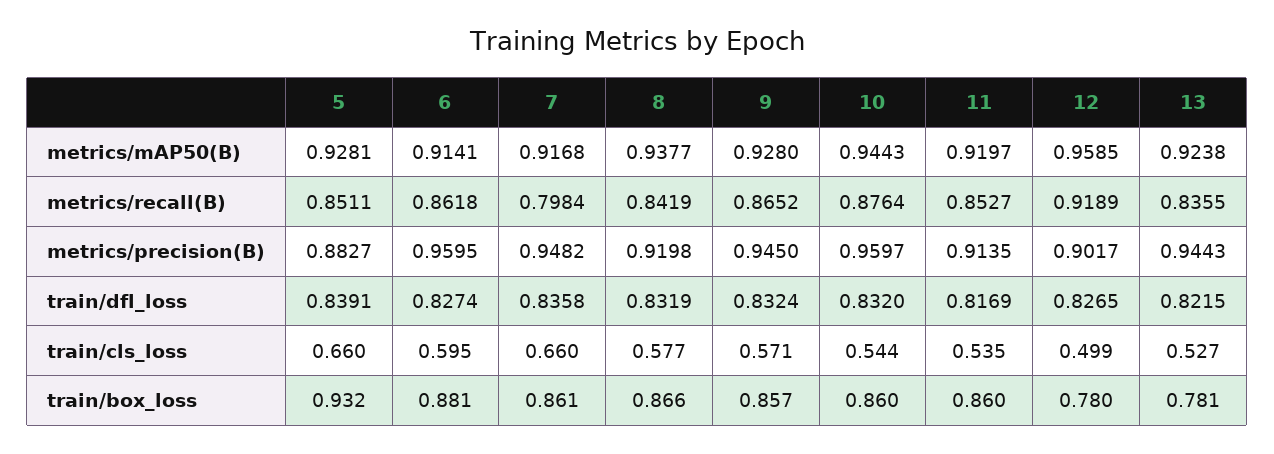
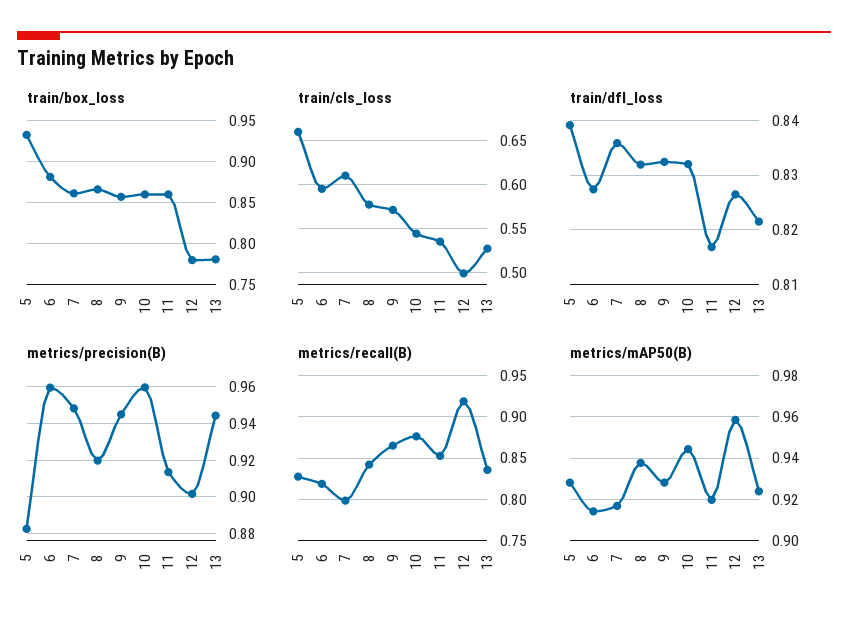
metrics/recall(B), 5: 0.8511 -> 0.83
metrics/recall(B), 6: 0.8618 -> 0.82
train/cls_loss, 7: 0.66 -> 0.61

